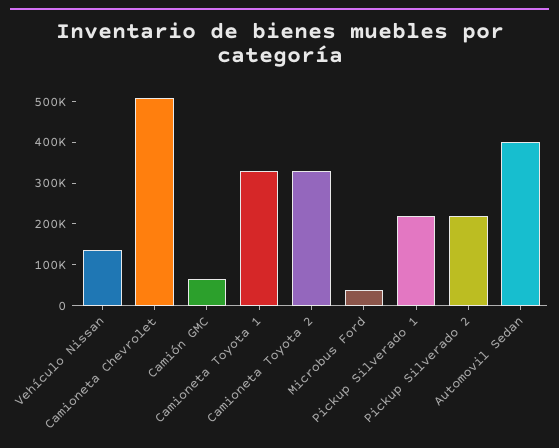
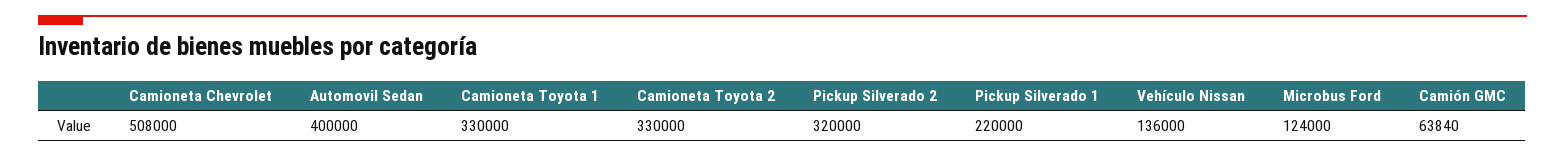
Microbus Ford: 40000 -> 124000
Pickup Silverado 2: 220000 -> 320000

